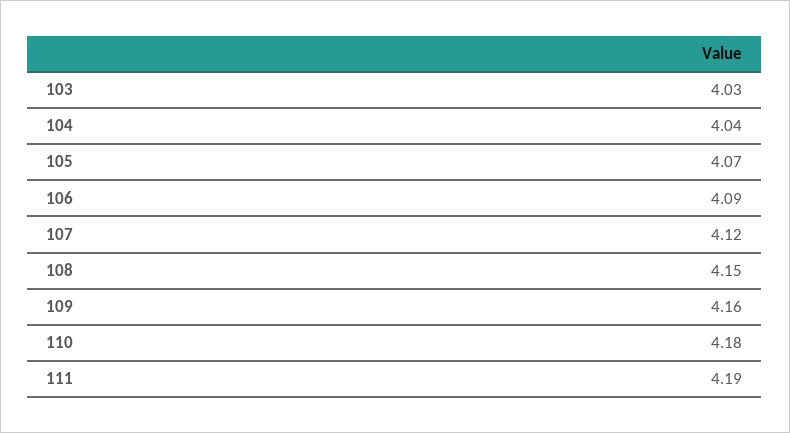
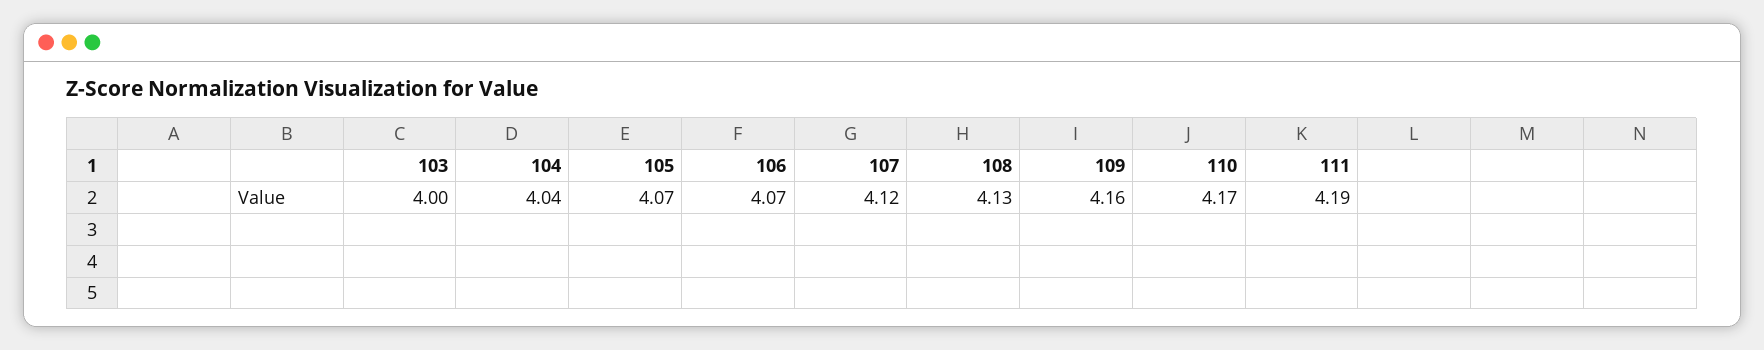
103: 4.03 -> 4
106: 4.09 -> 4.07
108: 4.15 -> 4.13
110: 4.18 -> 4.17

